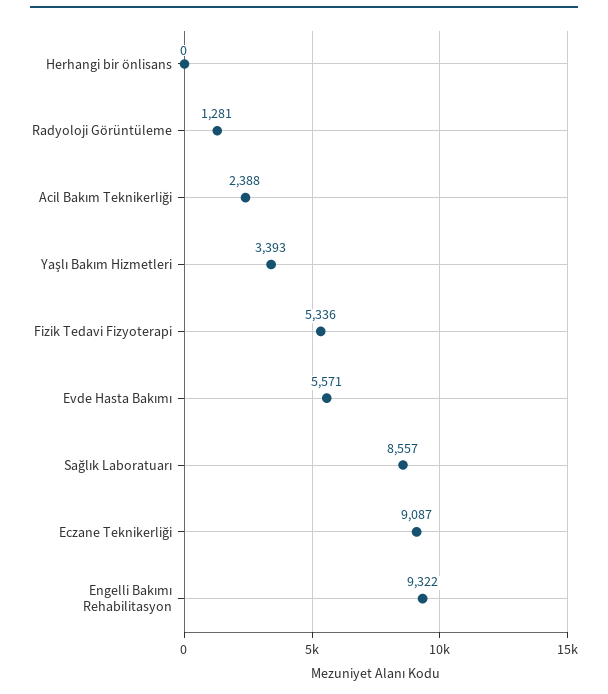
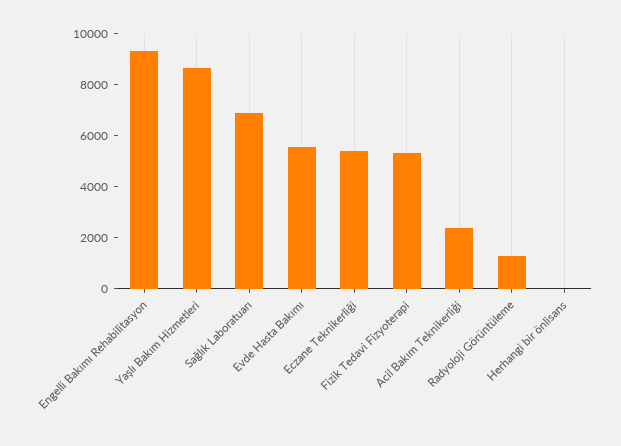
Yaşlı Bakım Hizmetleri: 3393 -> 8500
Sağlık Laboratuarı: 8557 -> 7000
Eczane Teknikerliği: 9087 -> 5500

